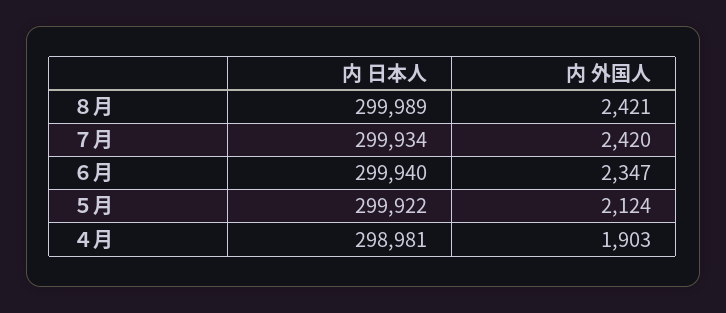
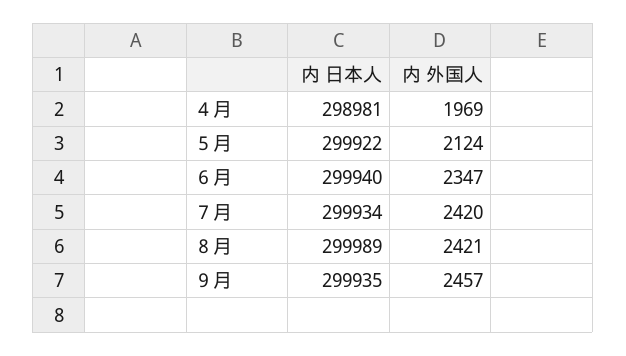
内 外国人, ４月: 1903 -> 1969
内 日本人, ９月: none -> 299935
内 外国人, ９月: none -> 2457

